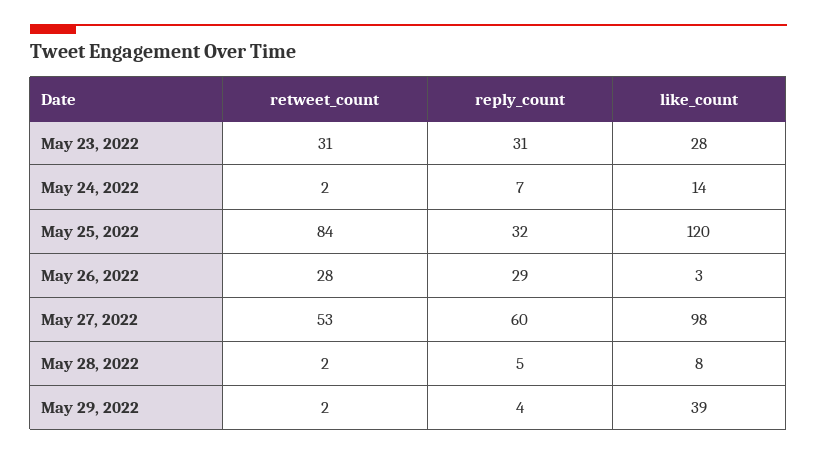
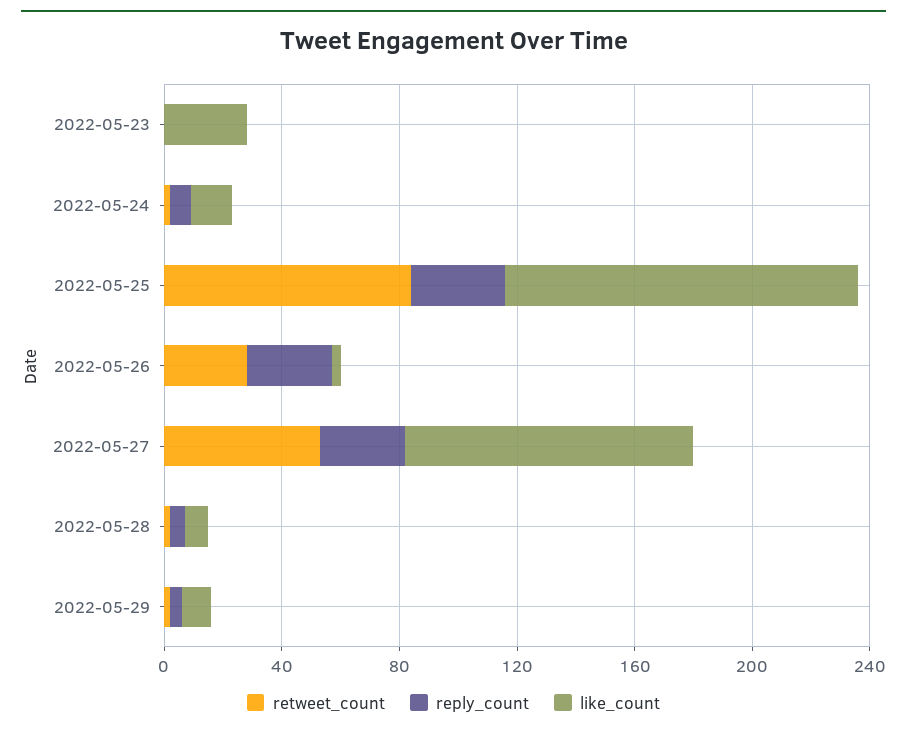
retweet_count, May 23, 2022: 31 -> 0
reply_count, May 23, 2022: 31 -> 0
reply_count, May 27, 2022: 60 -> 30
like_count, May 29, 2022: 39 -> 10

